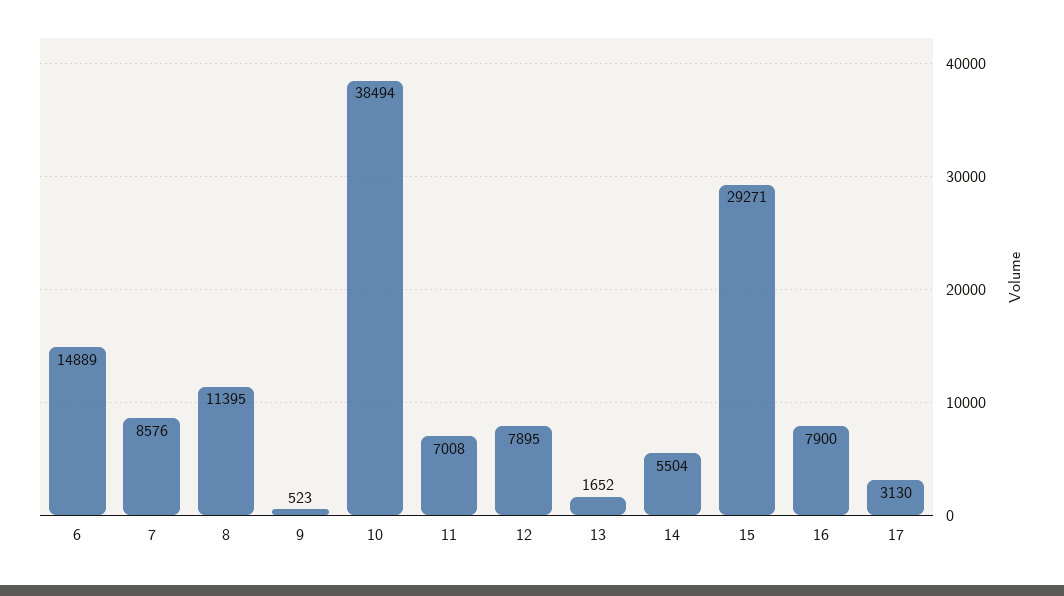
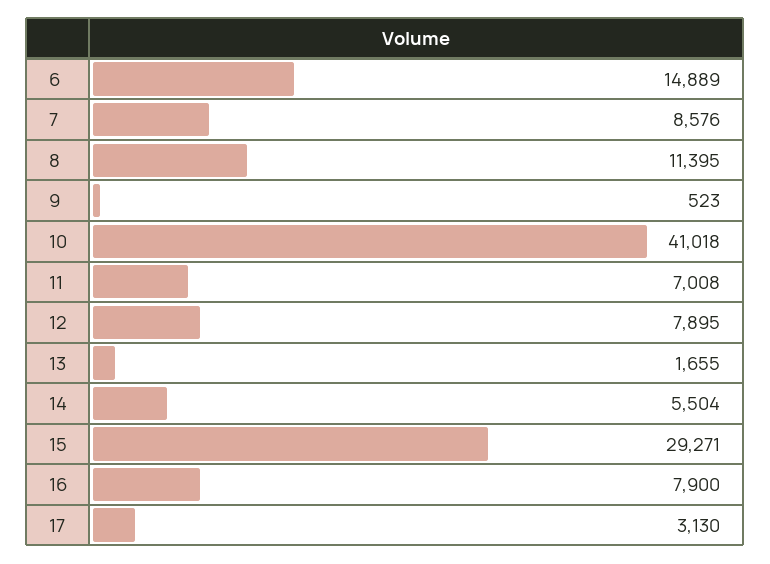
10: 38494 -> 41018
13: 1652 -> 1655

